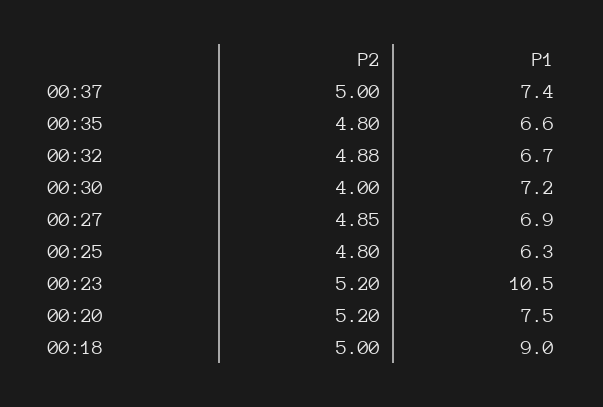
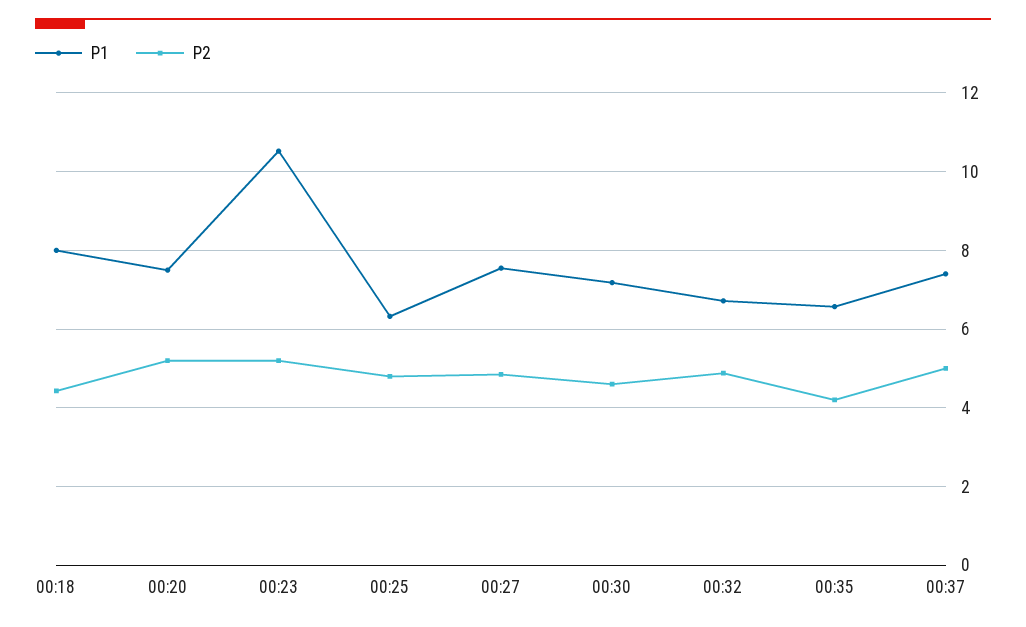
P2, 00:35: 4.8 -> 4.2
P2, 00:30: 4 -> 4.6
P1, 00:27: 6.9 -> 7.6
P2, 00:18: 5 -> 4.4
P1, 00:18: 9 -> 8

